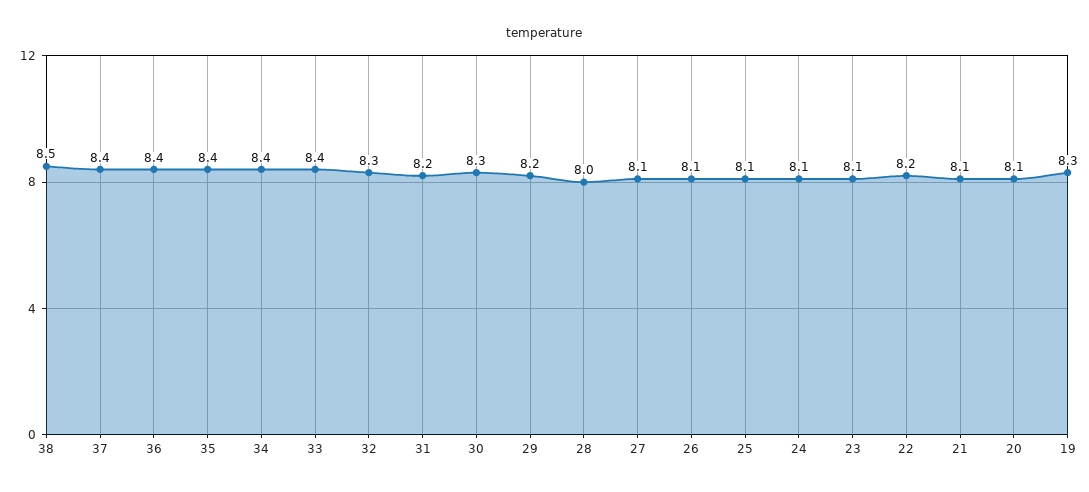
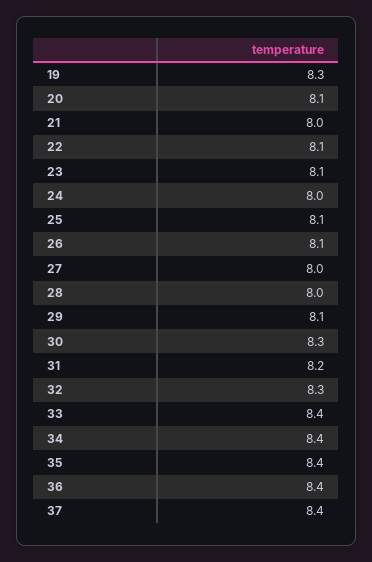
38: 8.5 -> none
29: 8.2 -> 8.1
27: 8.1 -> 8
24: 8.1 -> 8
22: 8.2 -> 8.1
21: 8.1 -> 8

